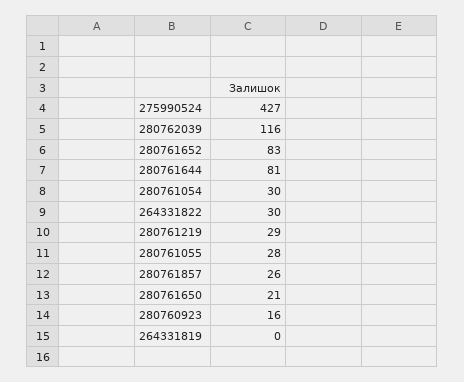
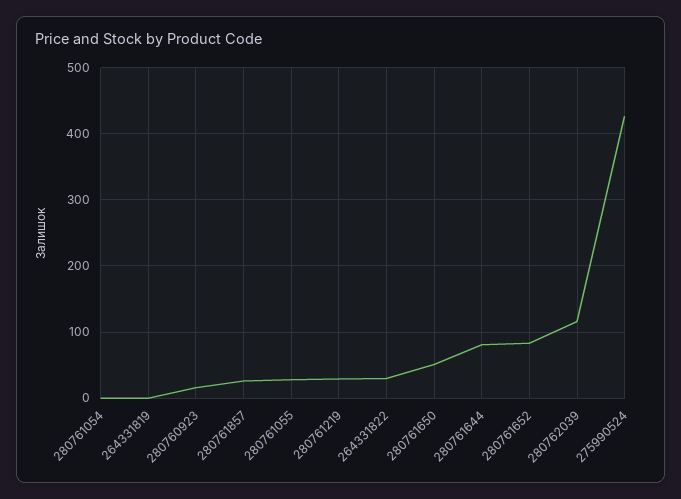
280761054: 30 -> 0
280761650: 21 -> 50

